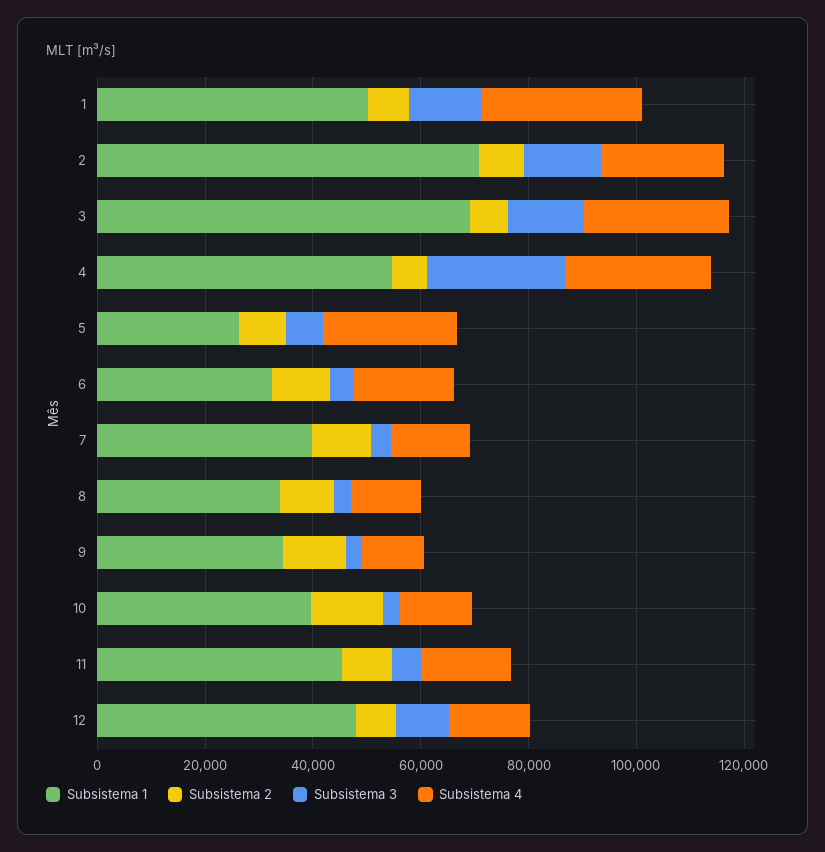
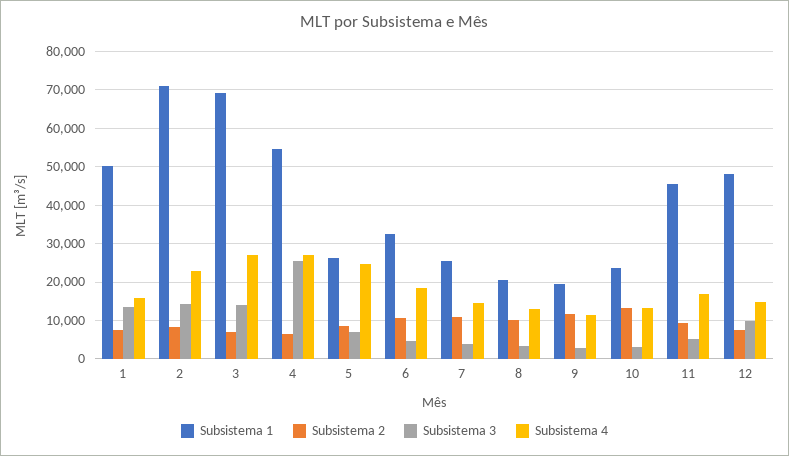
Subsistema 4, 1: 30000 -> 16000
Subsistema 1, 7: 40000 -> 26000
Subsistema 1, 8: 35000 -> 20000
Subsistema 1, 9: 35000 -> 20000
Subsistema 1, 10: 40000 -> 24000

